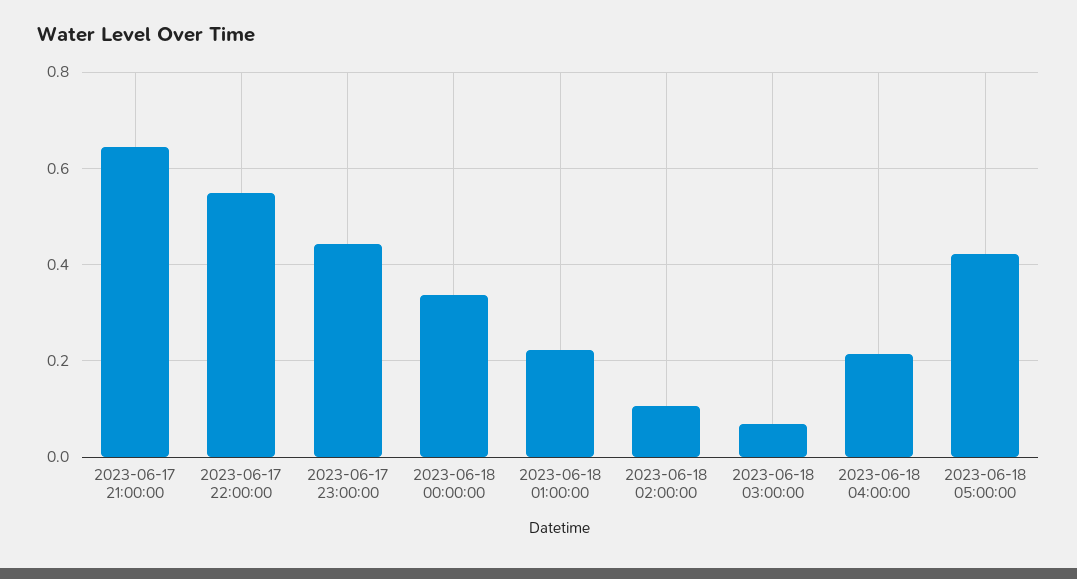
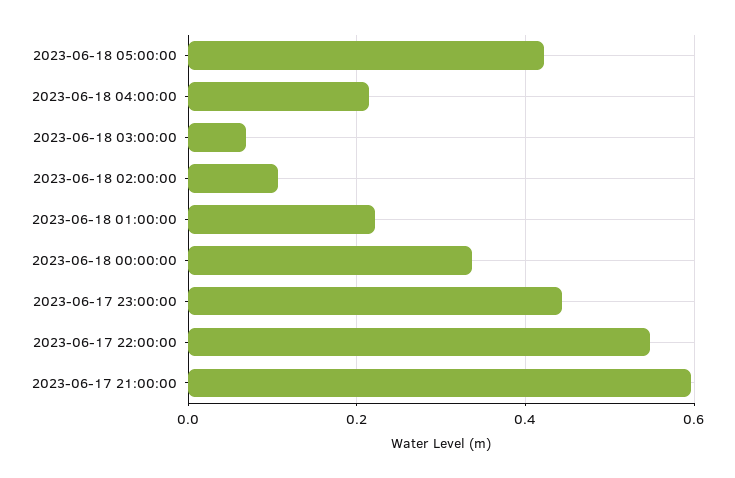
2023-06-17 21:00:00: 0.64 -> 0.6

